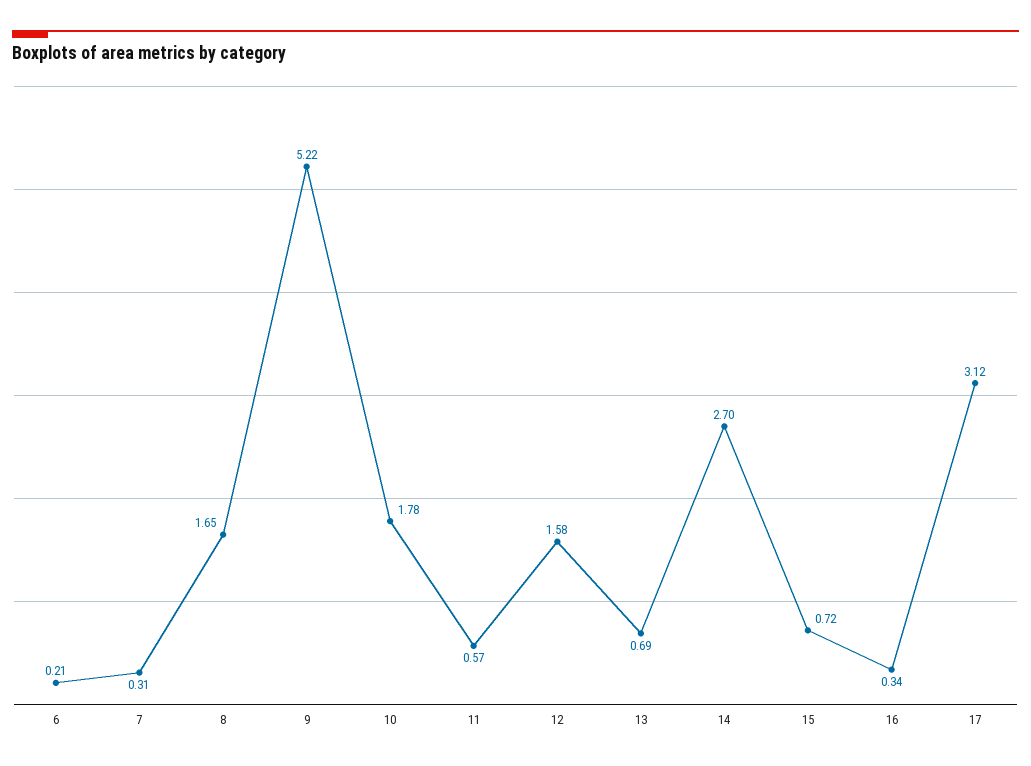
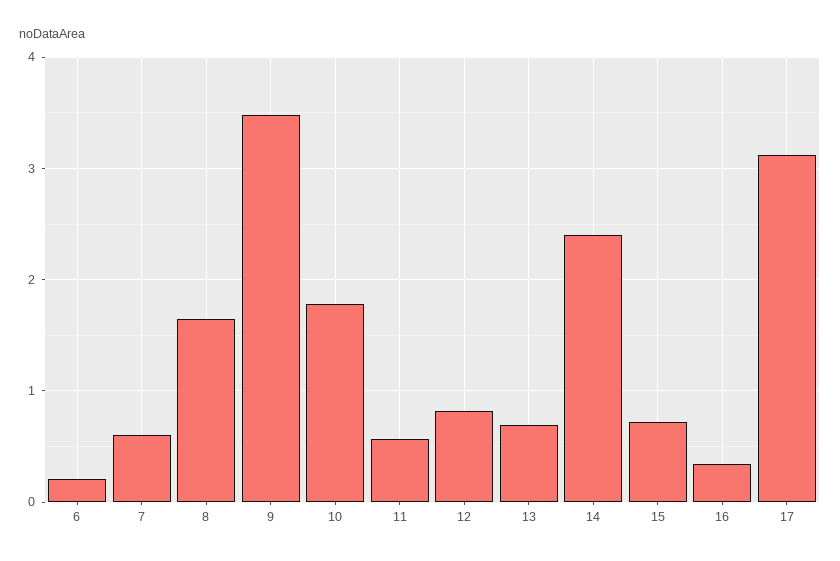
7: 0.31 -> 0.6
9: 5.22 -> 3.5
12: 1.58 -> 0.8
14: 2.7 -> 2.4

